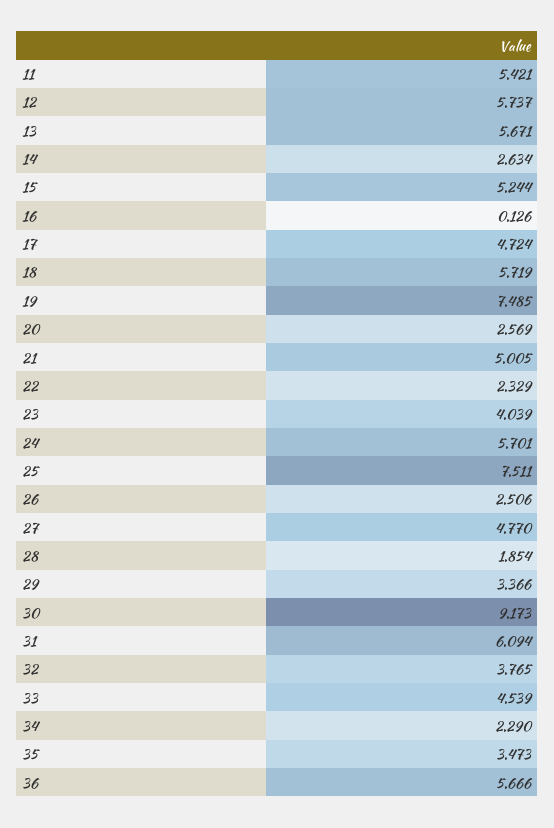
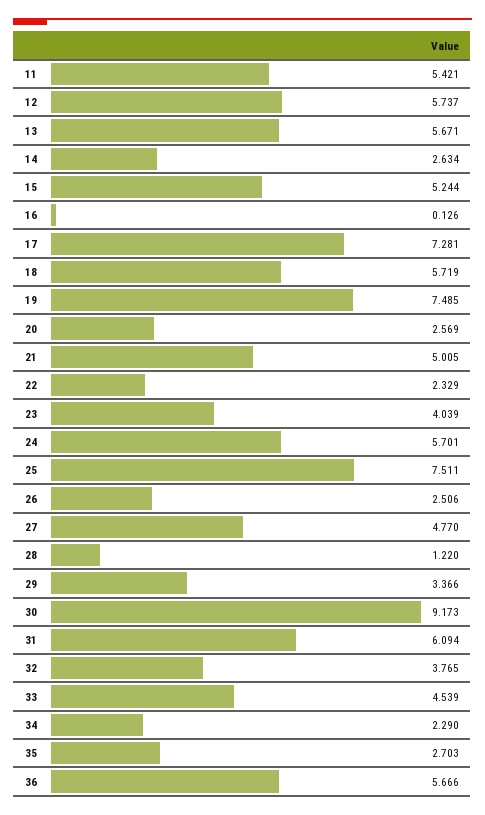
17: 4.724 -> 7.281
28: 1.854 -> 1.22
35: 3.473 -> 2.703

